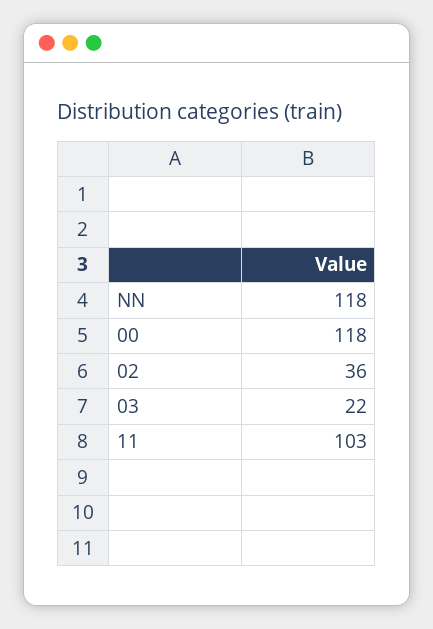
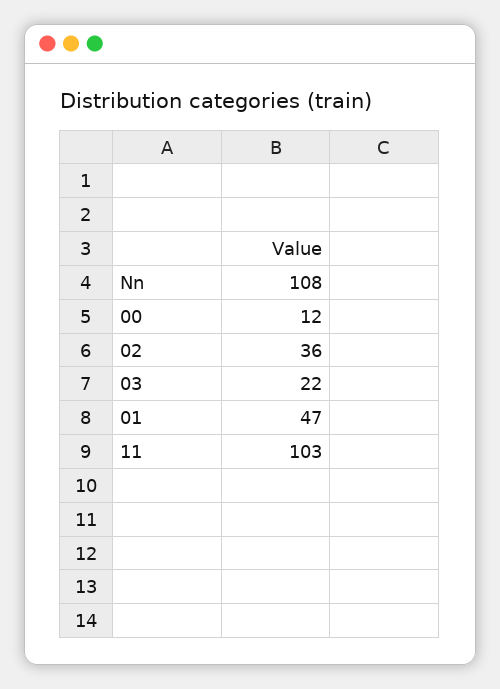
NN: 118 -> 108
00: 118 -> 12
01: none -> 47

